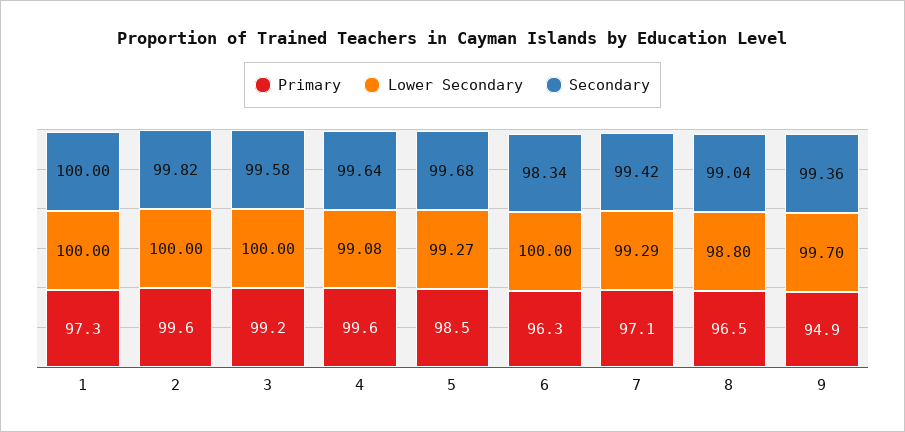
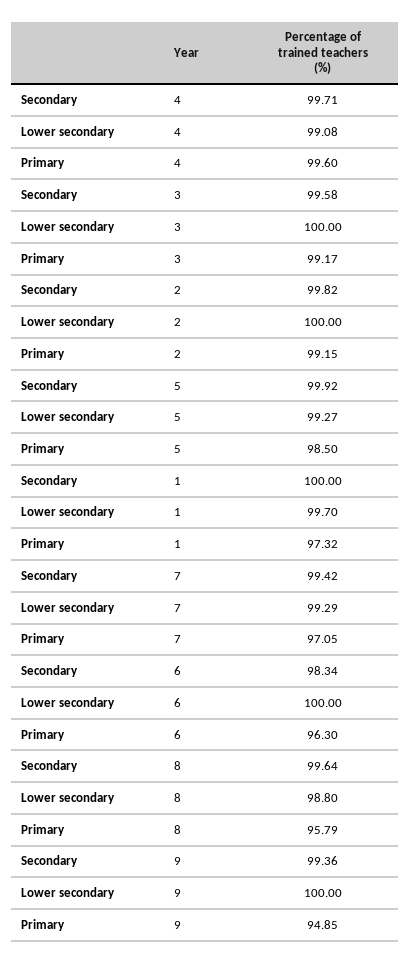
Lower Secondary, 1: 100 -> 99.7
Primary, 2: 99.6 -> 99.15
Secondary, 4: 99.64 -> 99.71
Secondary, 5: 99.68 -> 99.92
Primary, 8: 96.5 -> 95.79
Secondary, 8: 99.04 -> 99.64
Lower Secondary, 9: 99.7 -> 100

